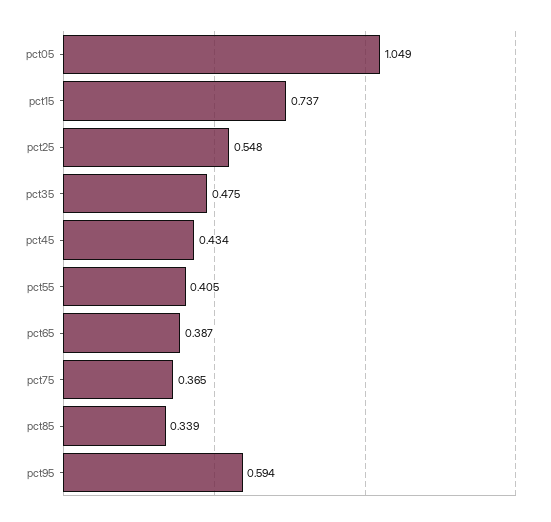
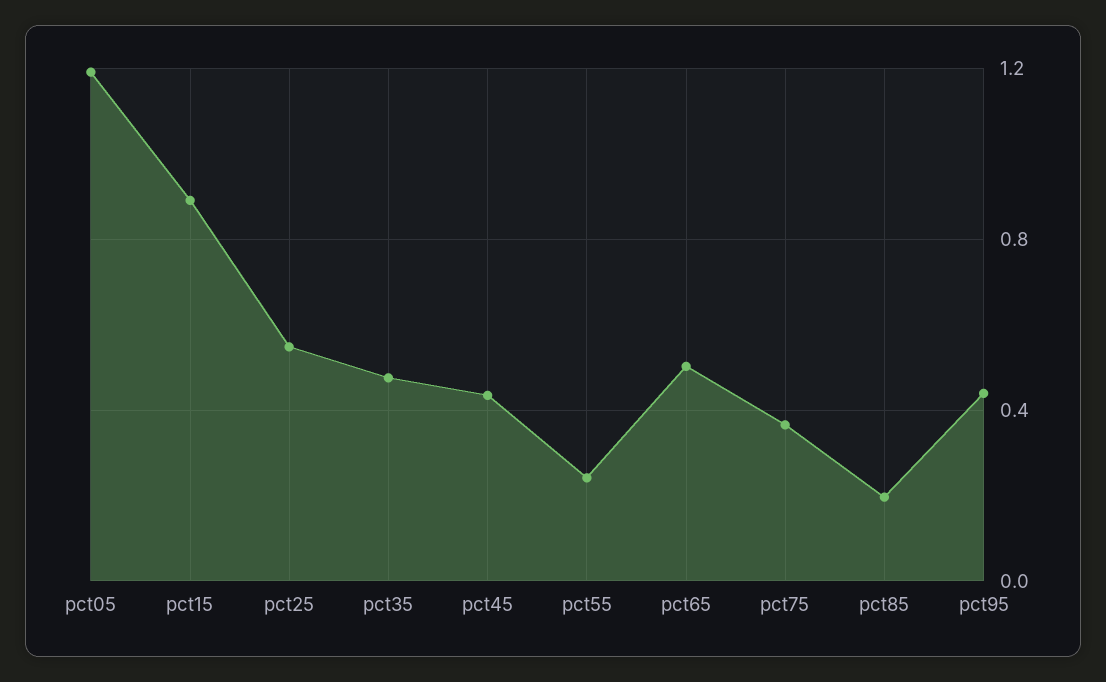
pct05: 1.049 -> 1.2
pct15: 0.737 -> 0.9
pct55: 0.405 -> 0.25
pct65: 0.387 -> 0.5
pct85: 0.339 -> 0.2
pct95: 0.594 -> 0.45

